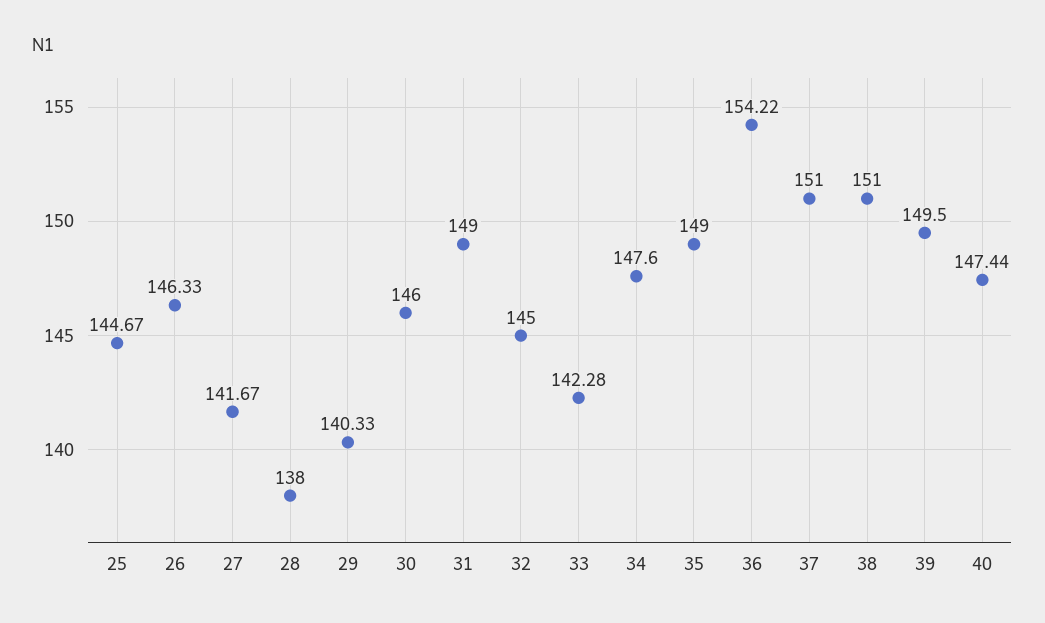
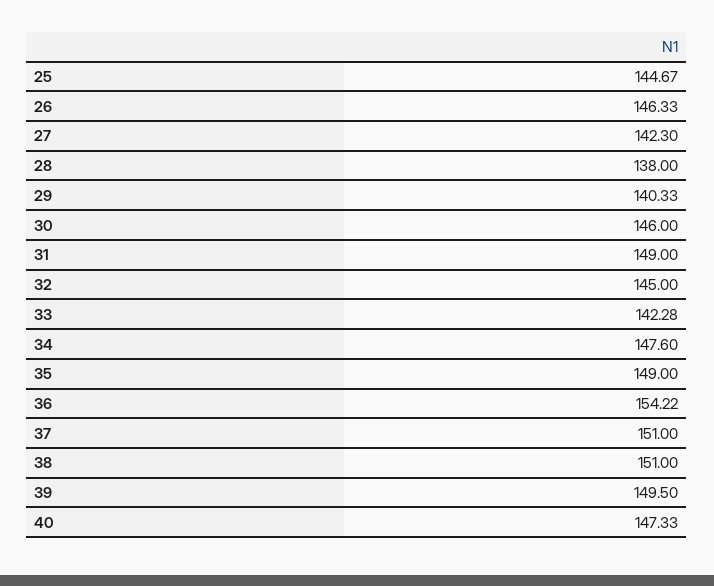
27: 141.67 -> 142.3
40: 147.44 -> 147.33

